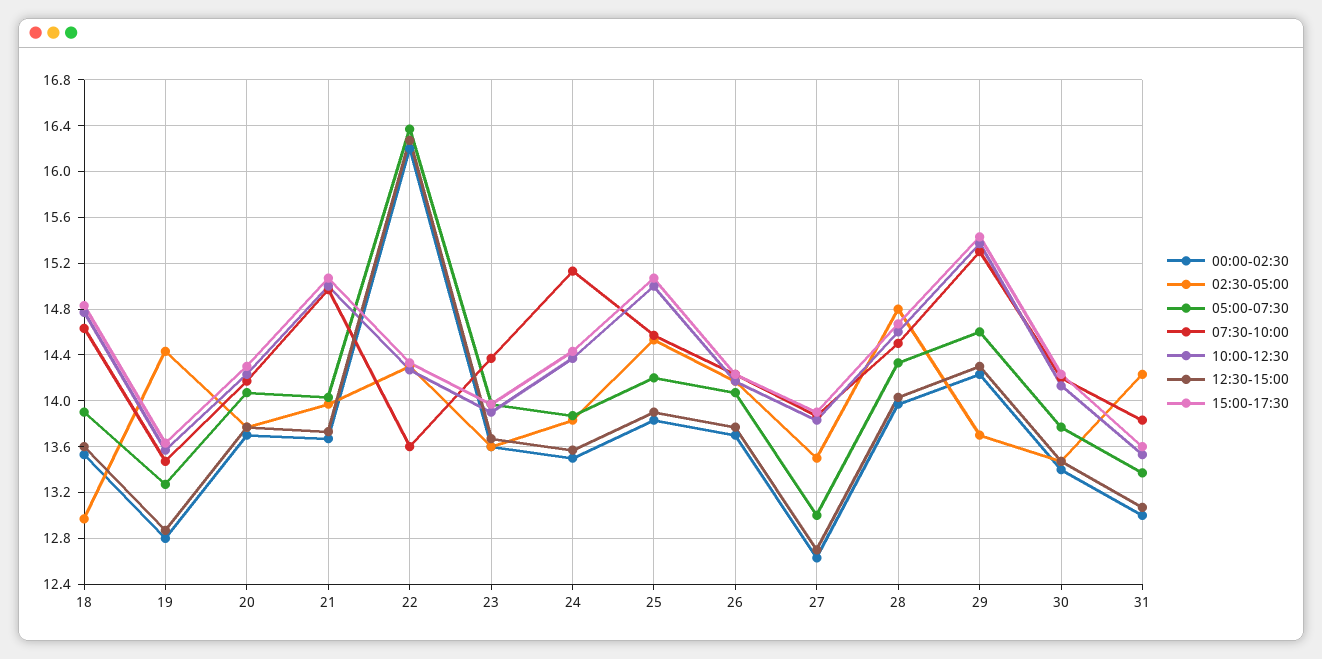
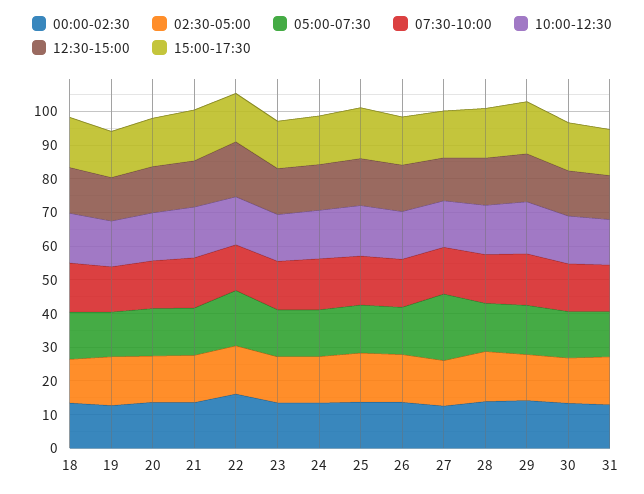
05:00-07:30, 27: 13 -> 20

